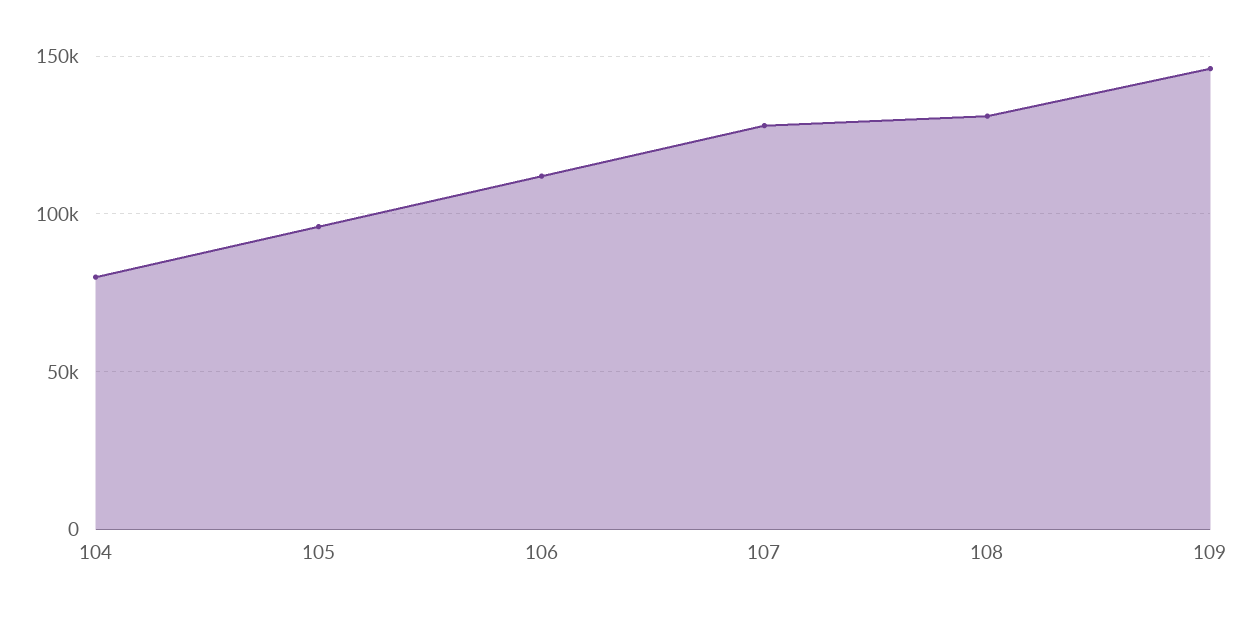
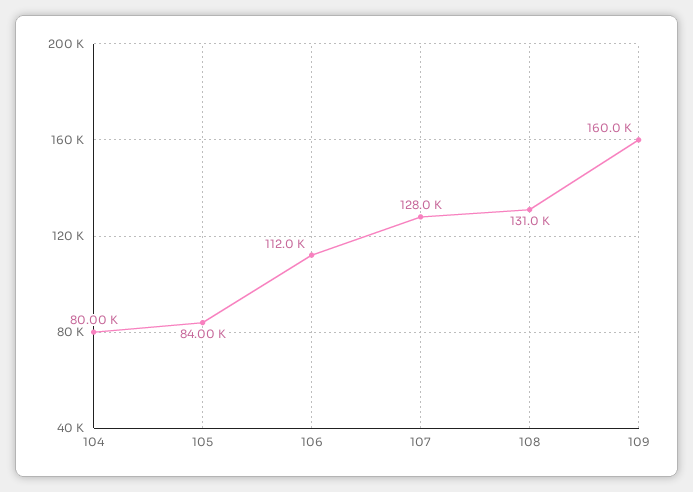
105: 95000 -> 84000
109: 145000 -> 160000

